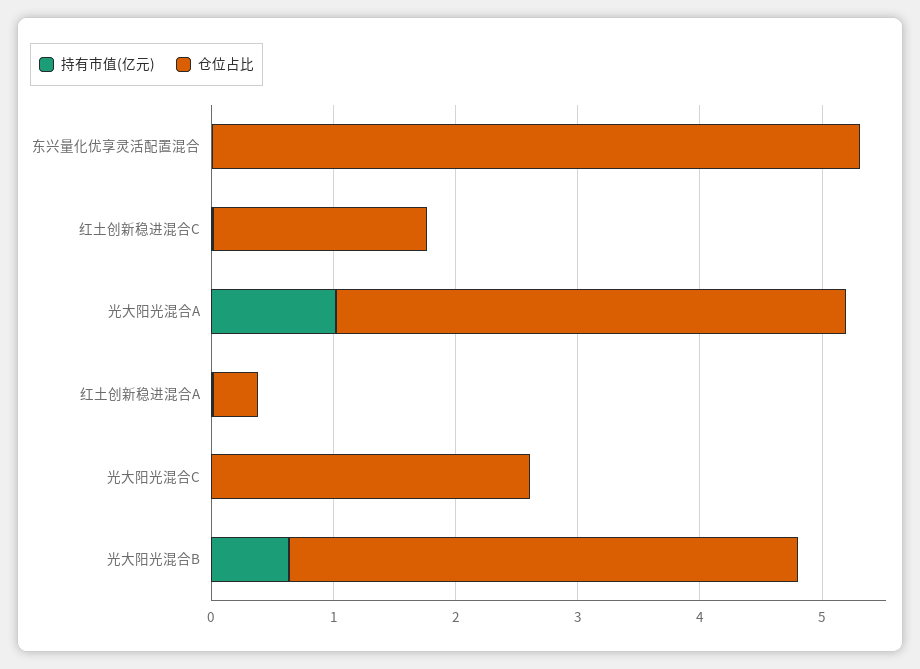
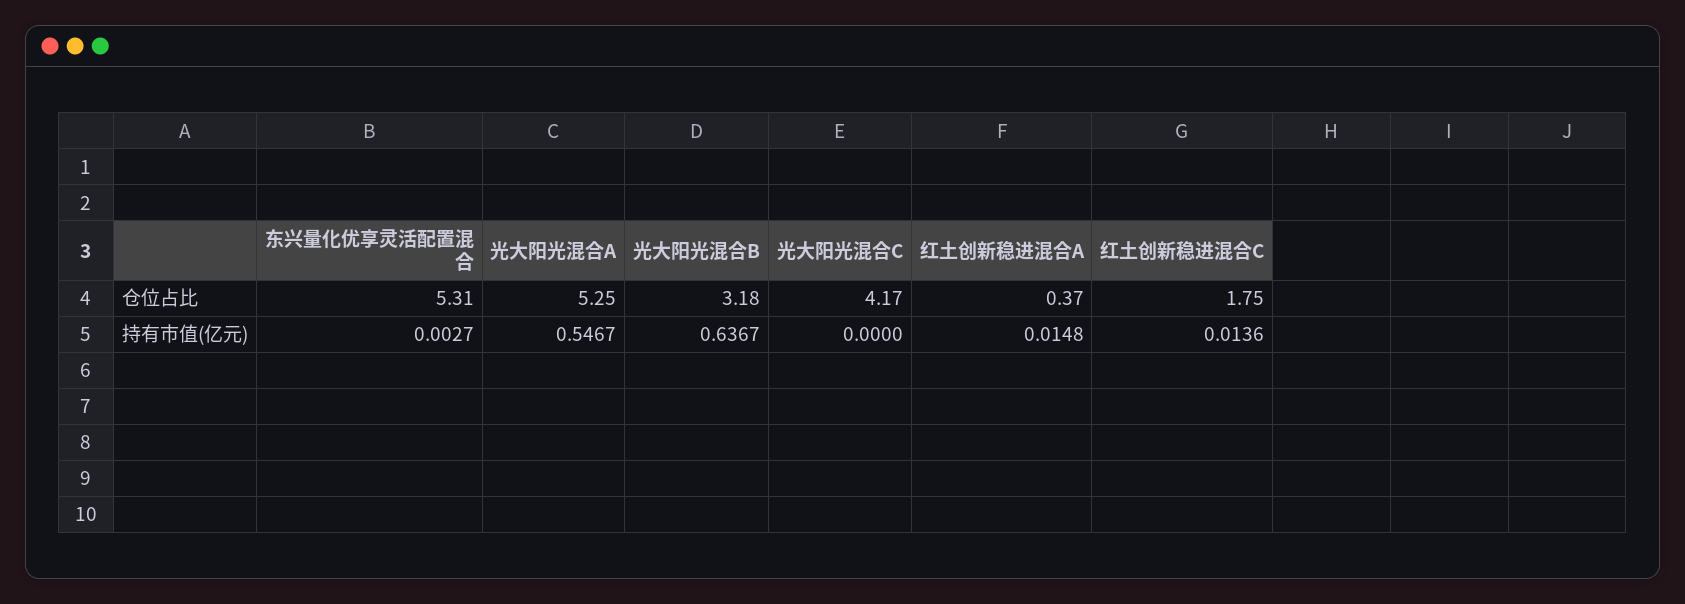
持有市值(亿元), 光大阳光混合A: 1 -> 0.5467
仓位占比, 光大阳光混合A: 4.2 -> 5.25
仓位占比, 光大阳光混合C: 2.6 -> 4.17
仓位占比, 光大阳光混合B: 4.2 -> 3.18

